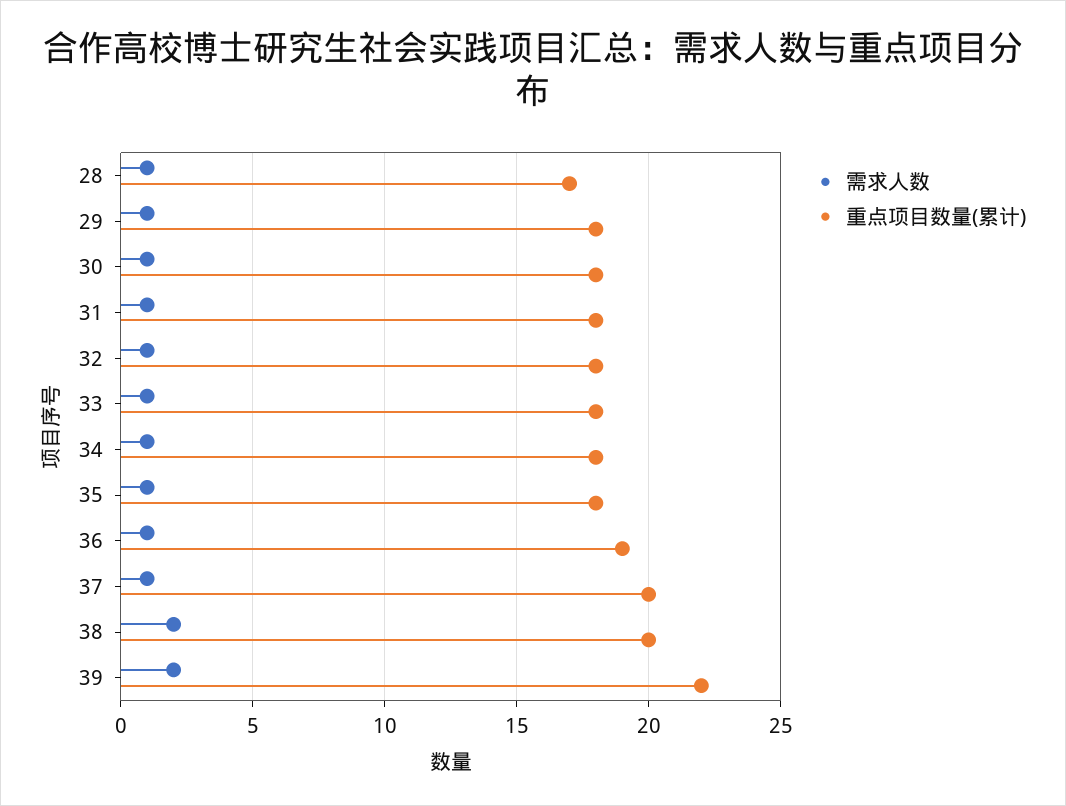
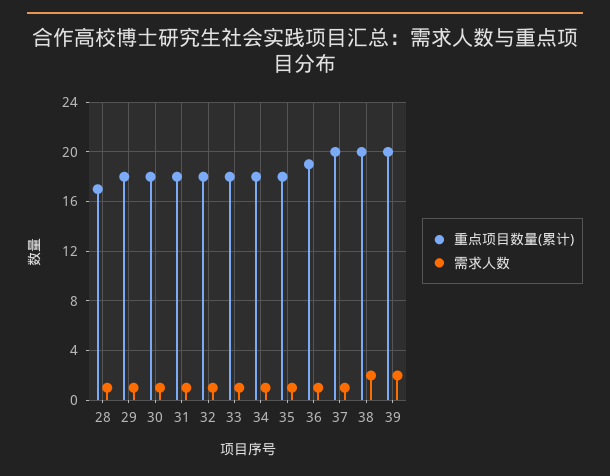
重点项目数量(累计), 39: 22 -> 20

